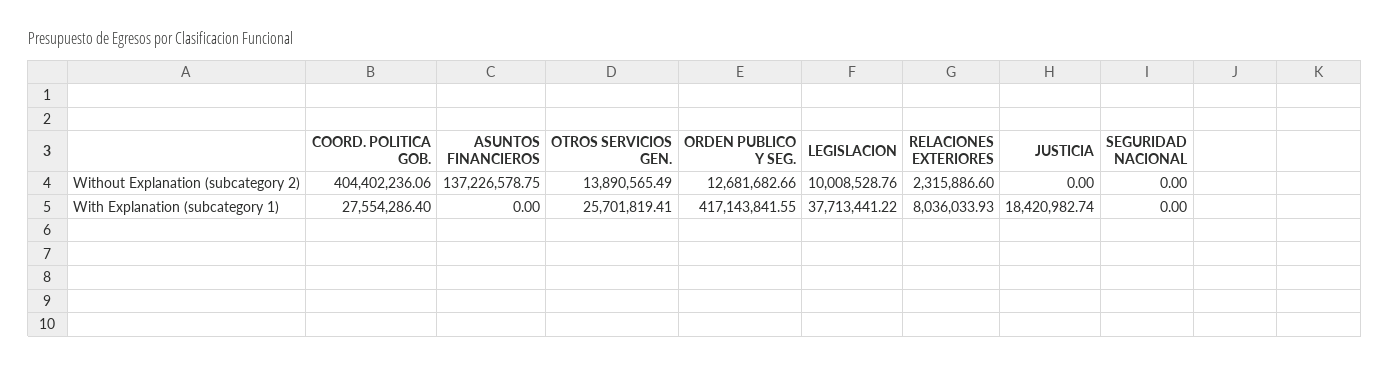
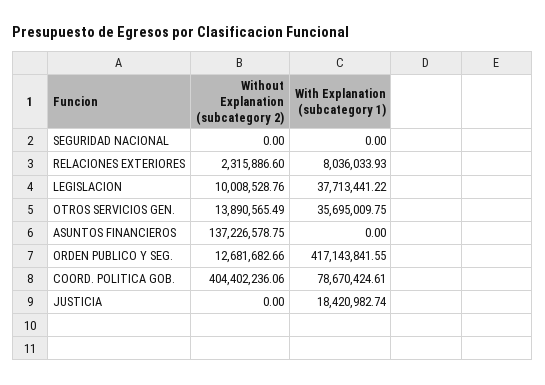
COORD. POLITICA GOB., With Explanation (subcategory 1): 27554286.4 -> 78670424.61
OTROS SERVICIOS GEN., With Explanation (subcategory 1): 25701819.41 -> 35695009.75

